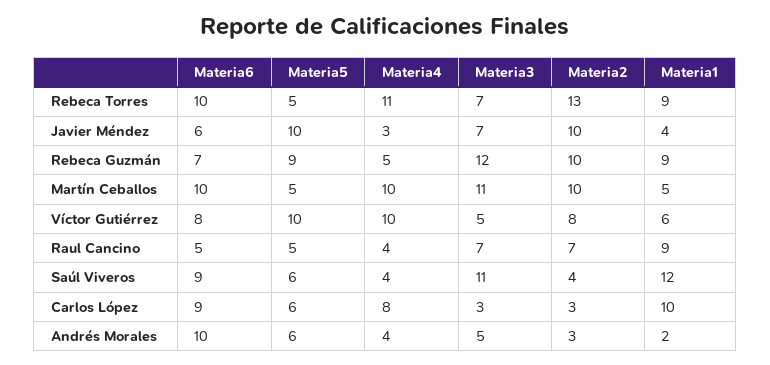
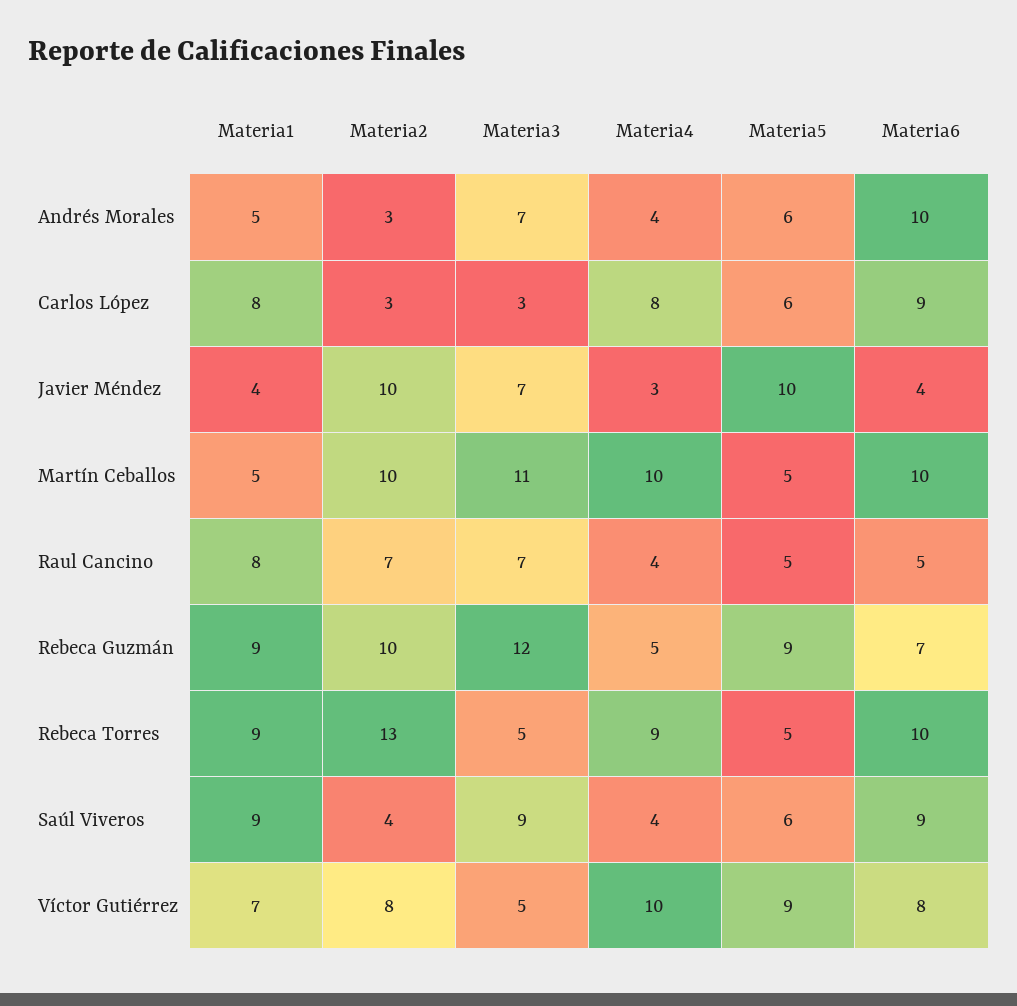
Materia4, Rebeca Torres: 11 -> 9
Materia3, Rebeca Torres: 7 -> 5
Materia6, Javier Méndez: 6 -> 4
Materia5, Víctor Gutiérrez: 10 -> 9
Materia1, Víctor Gutiérrez: 6 -> 7
Materia1, Raul Cancino: 9 -> 8
Materia3, Saúl Viveros: 11 -> 9
Materia1, Saúl Viveros: 12 -> 9
Materia1, Carlos López: 10 -> 8
Materia3, Andrés Morales: 5 -> 7
Materia1, Andrés Morales: 2 -> 5

